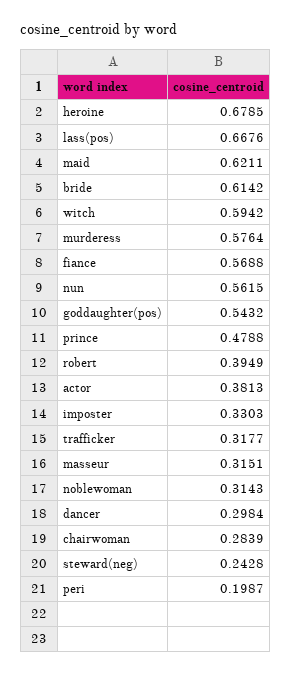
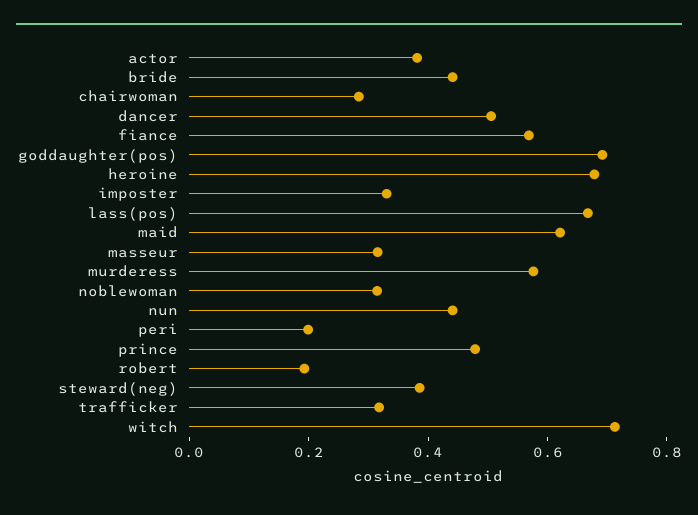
bride: 0.6142 -> 0.45
witch: 0.5942 -> 0.7
nun: 0.5615 -> 0.45
goddaughter(pos): 0.5432 -> 0.7
robert: 0.3949 -> 0.2
dancer: 0.2984 -> 0.5
steward(neg): 0.2428 -> 0.4

